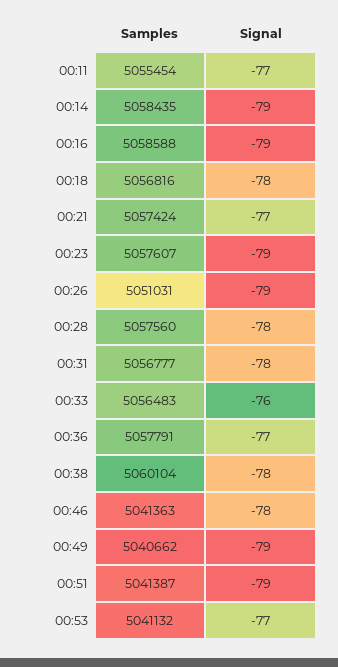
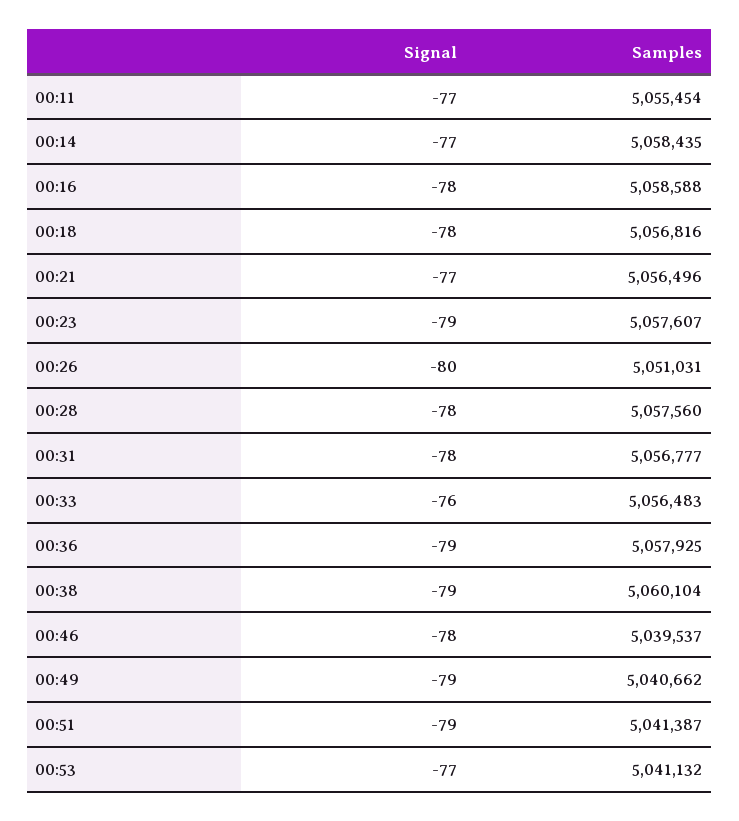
Signal, 00:14: -79 -> -77
Signal, 00:16: -79 -> -78
Samples, 00:21: 5057424 -> 5056496
Signal, 00:26: -79 -> -80
Samples, 00:36: 5057791 -> 5057925
Signal, 00:36: -77 -> -79
Signal, 00:38: -78 -> -79
Samples, 00:46: 5041363 -> 5039537

